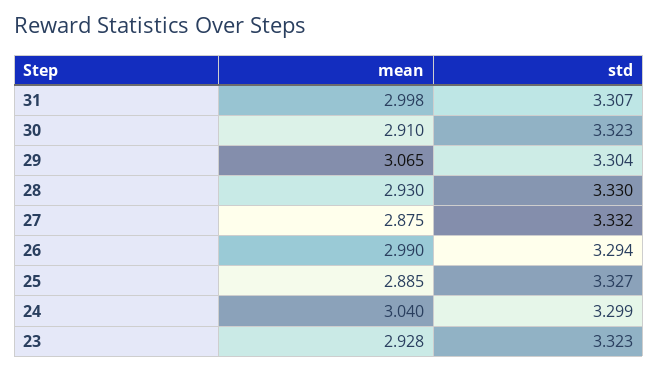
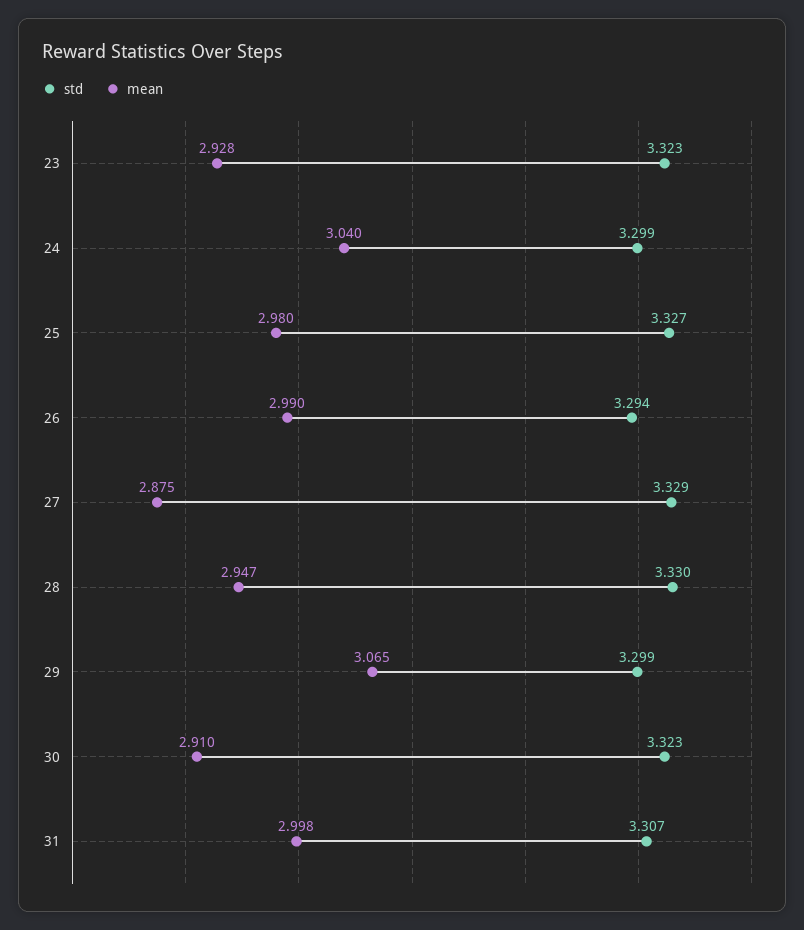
std, 29: 3.304 -> 3.299
mean, 28: 2.93 -> 2.947
std, 27: 3.332 -> 3.329
mean, 25: 2.885 -> 2.98

